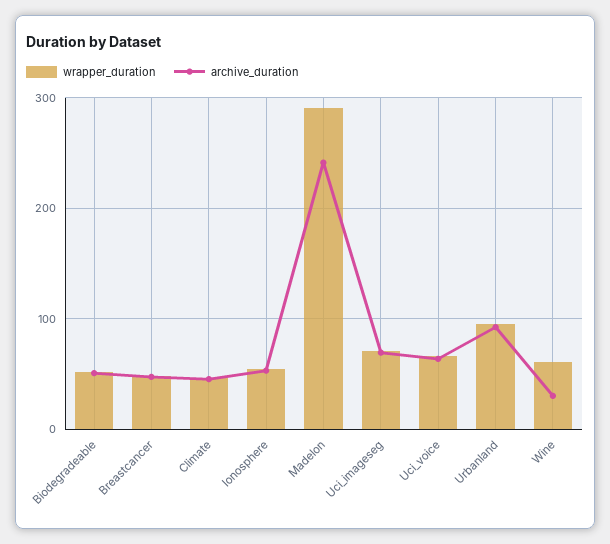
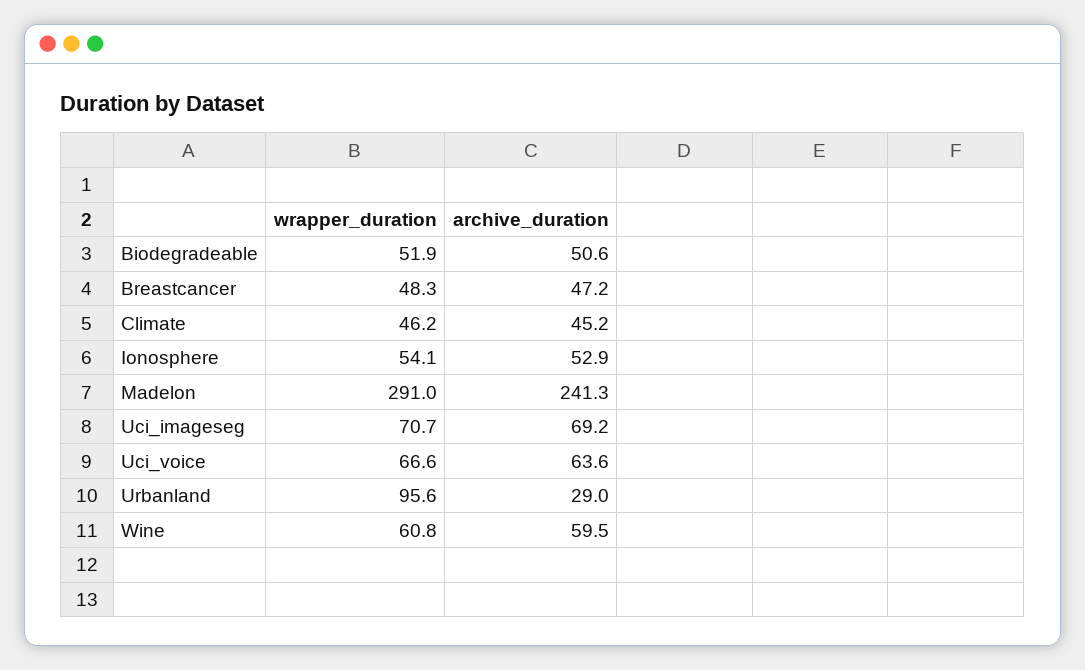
archive_duration, Urbanland: 90 -> 29
archive_duration, Wine: 30 -> 59.5

